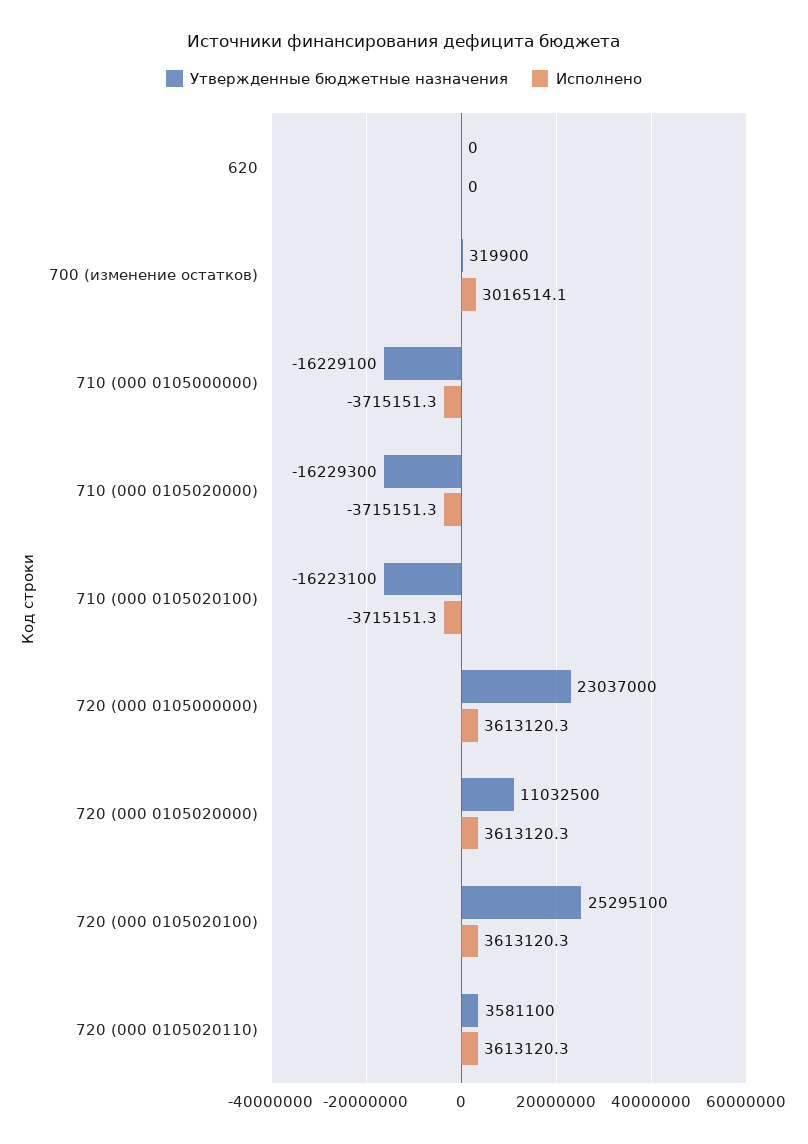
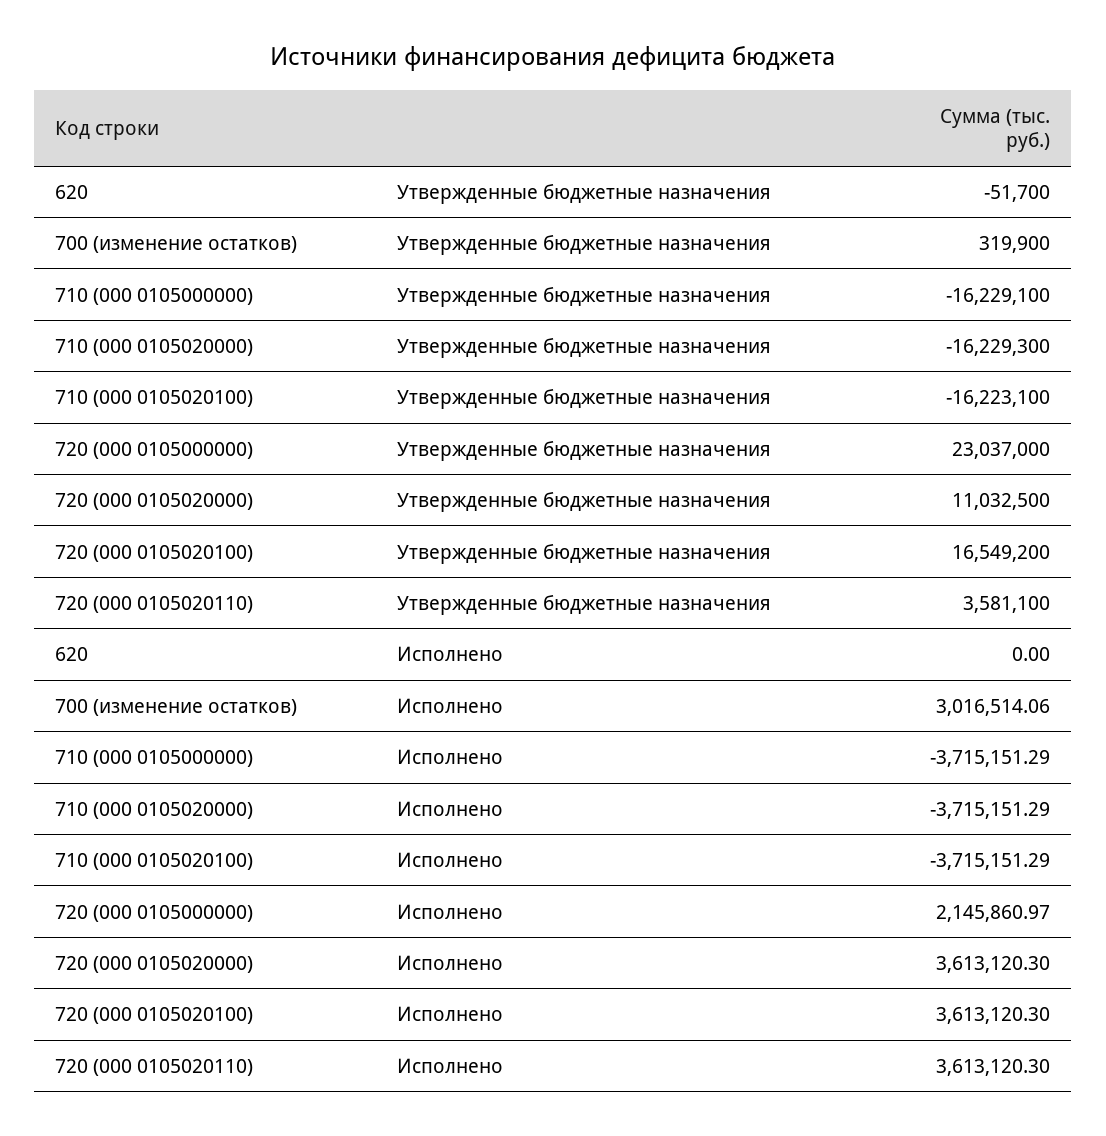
Утвержденные бюджетные назначения, 620: 0 -> -51700
Исполнено, 720 (000 0105000000): 3613120.3 -> 2145860.97
Утвержденные бюджетные назначения, 720 (000 0105020100): 25295100 -> 16549200

